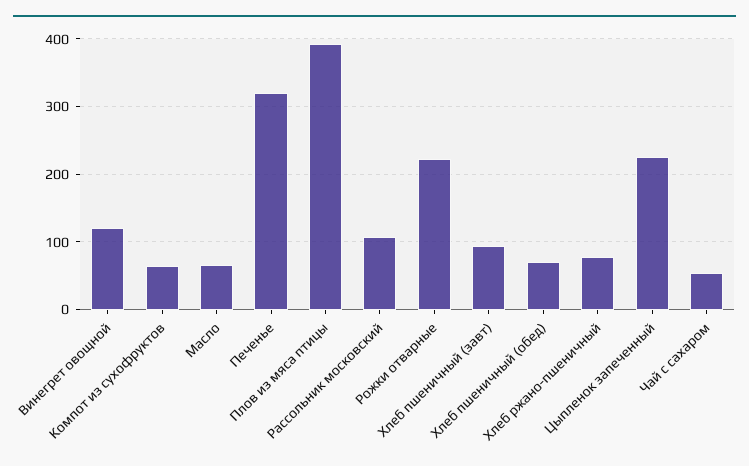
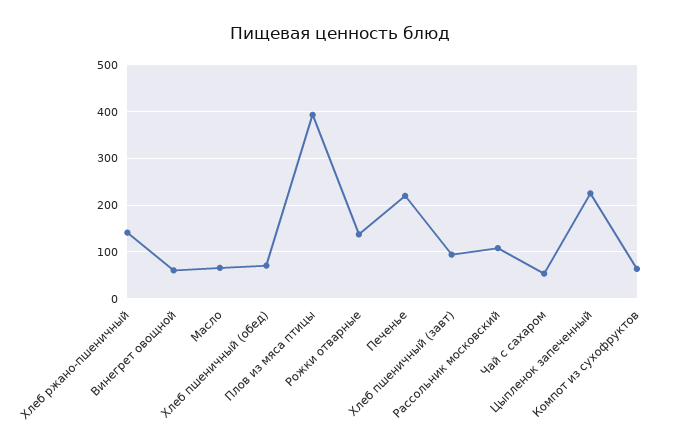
Винегрет овощной: 120 -> 60
Печенье: 320 -> 220
Рожки отварные: 220 -> 140
Хлеб ржано-пшеничный: 80 -> 140

